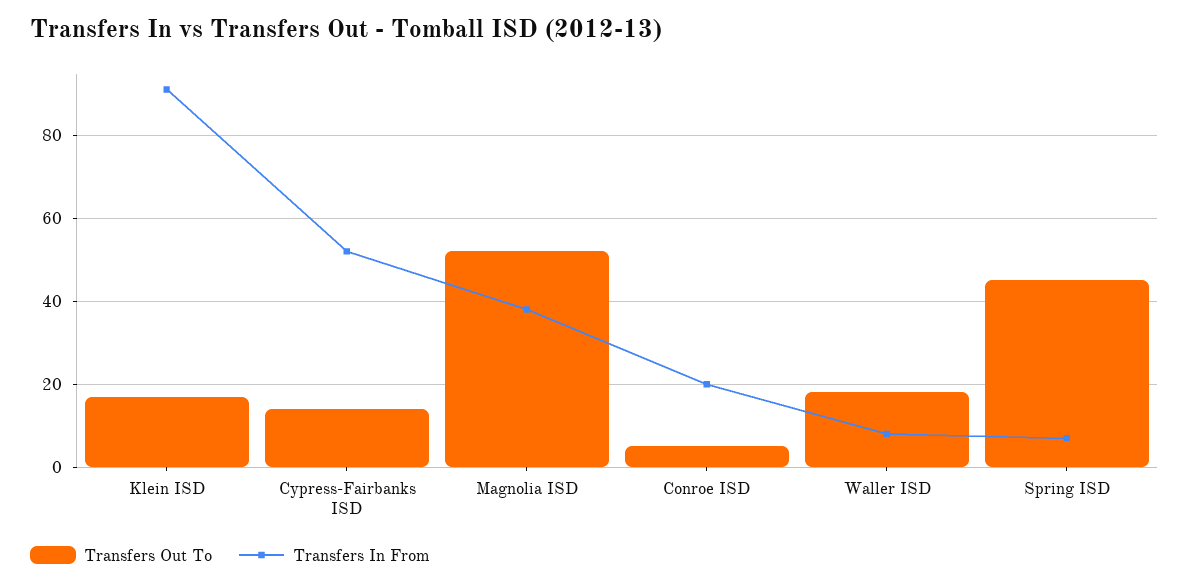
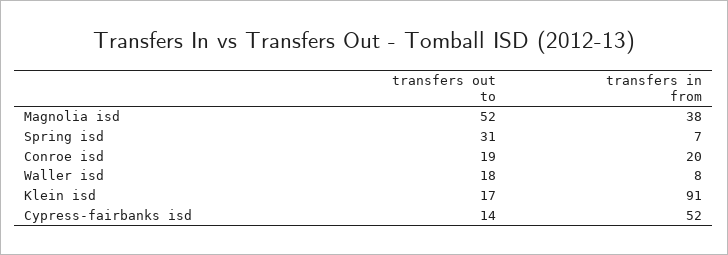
Transfers Out To, Conroe ISD: 5 -> 19
Transfers Out To, Spring ISD: 45 -> 31

